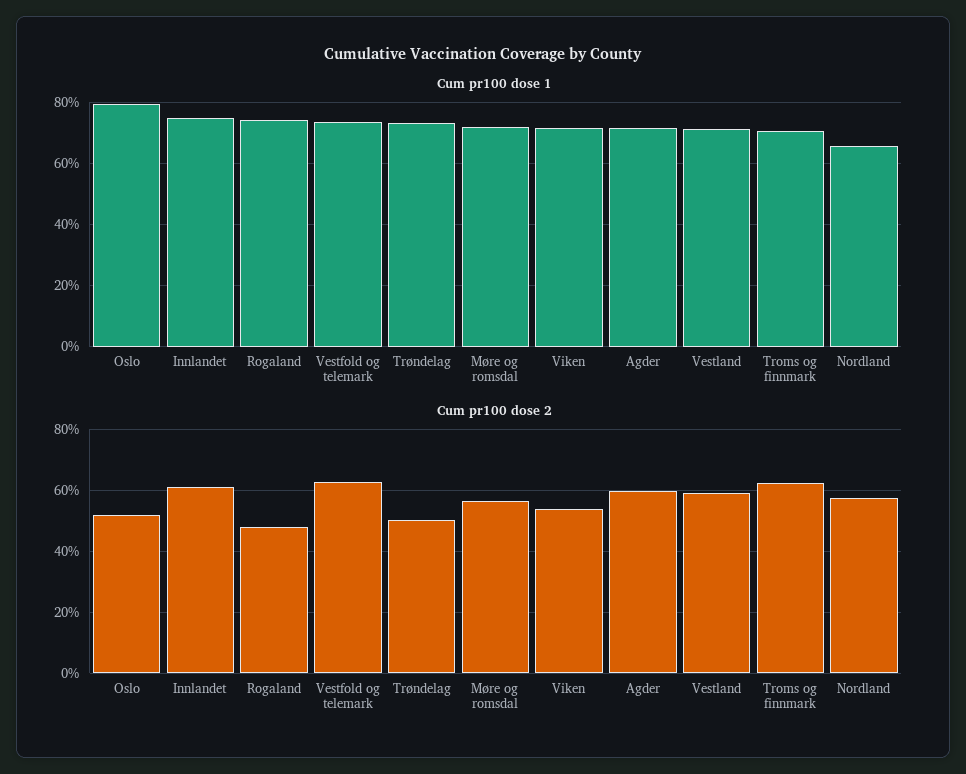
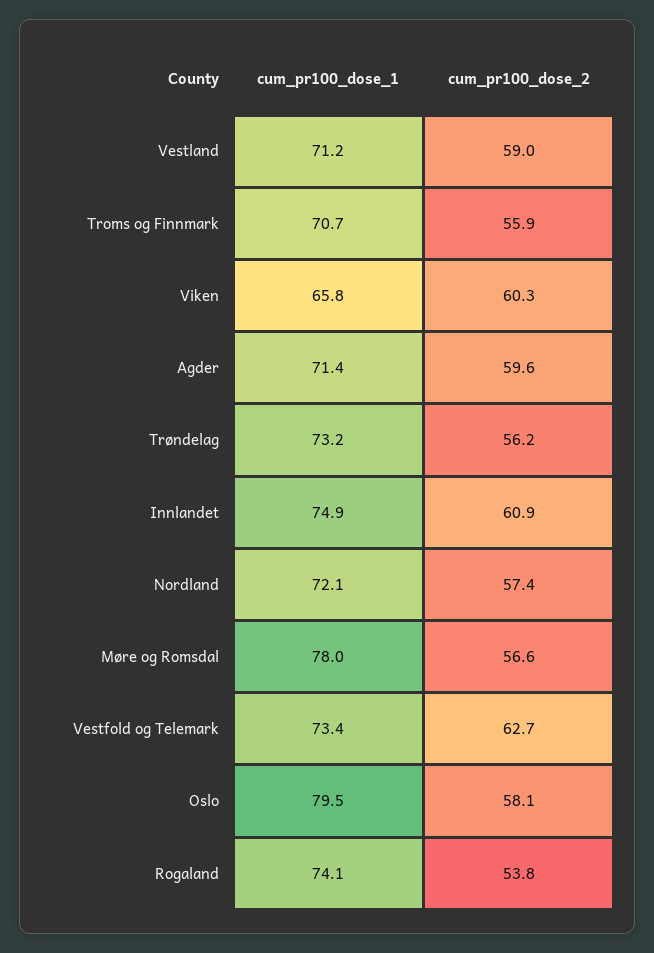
Cum pr100 dose 1, Møre og romsdal: 72 -> 78
Cum pr100 dose 1, Viken: 72 -> 65.8
Cum pr100 dose 1, Nordland: 66 -> 72.1
Cum pr100 dose 2, Oslo: 52 -> 58.1
Cum pr100 dose 2, Rogaland: 48 -> 53.8
Cum pr100 dose 2, Trøndelag: 50 -> 56.2
Cum pr100 dose 2, Viken: 54 -> 60.3
Cum pr100 dose 2, Troms og finnmark: 62 -> 55.9

